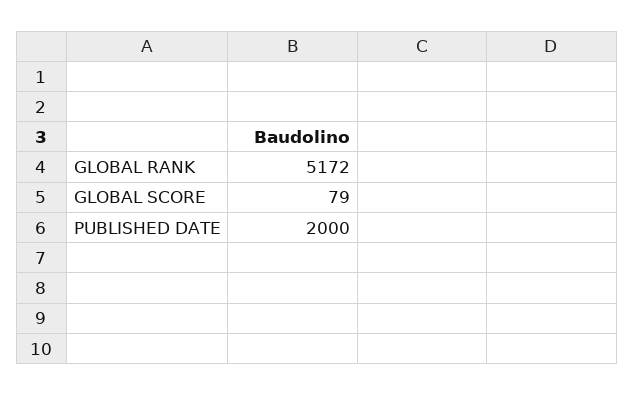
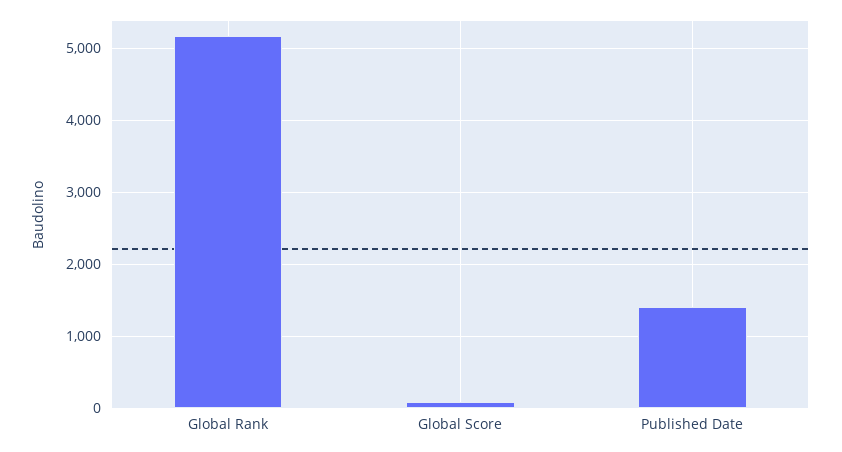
PUBLISHED DATE: 2000 -> 1400

